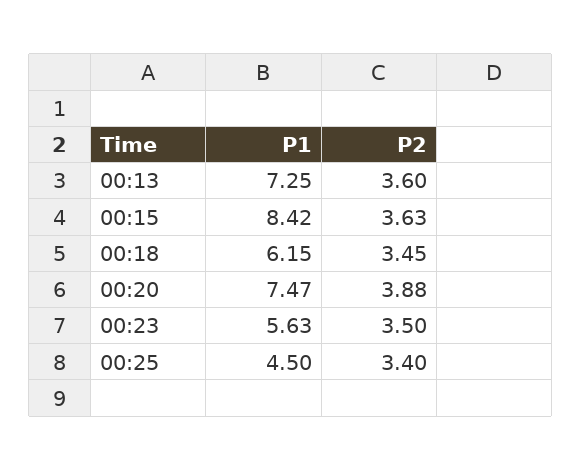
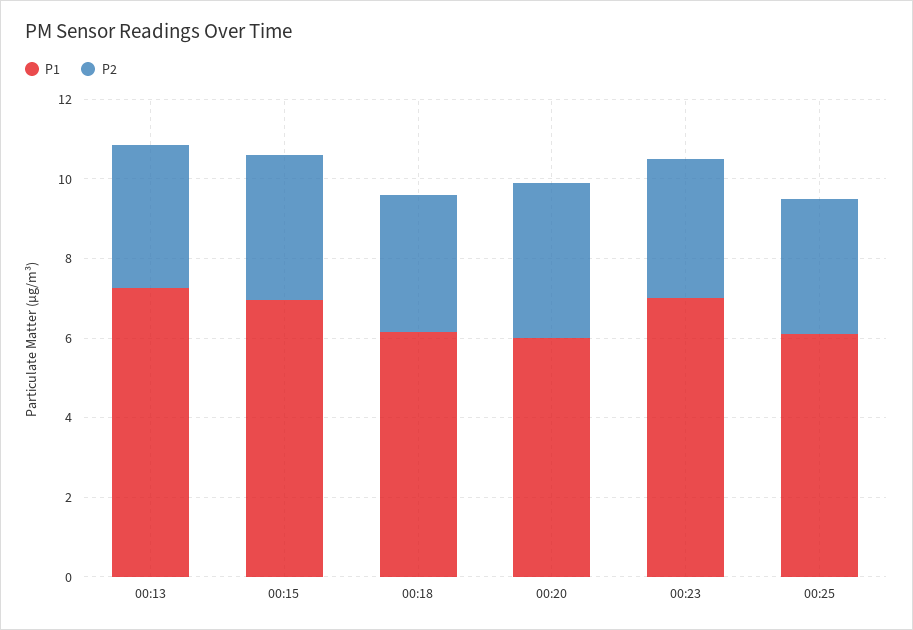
P1, 00:15: 8.42 -> 7
P1, 00:20: 7.47 -> 6
P1, 00:23: 5.63 -> 7
P1, 00:25: 4.5 -> 6

